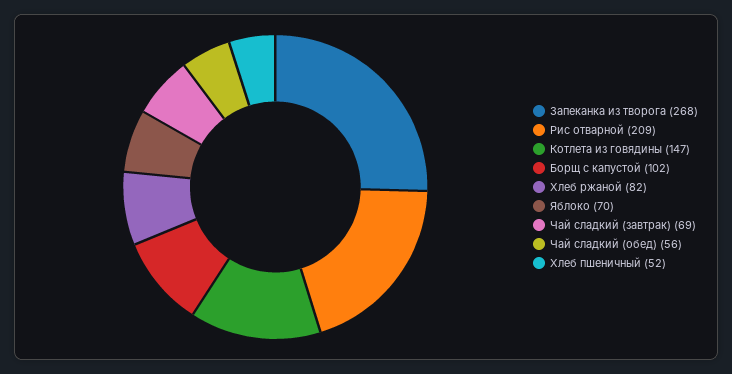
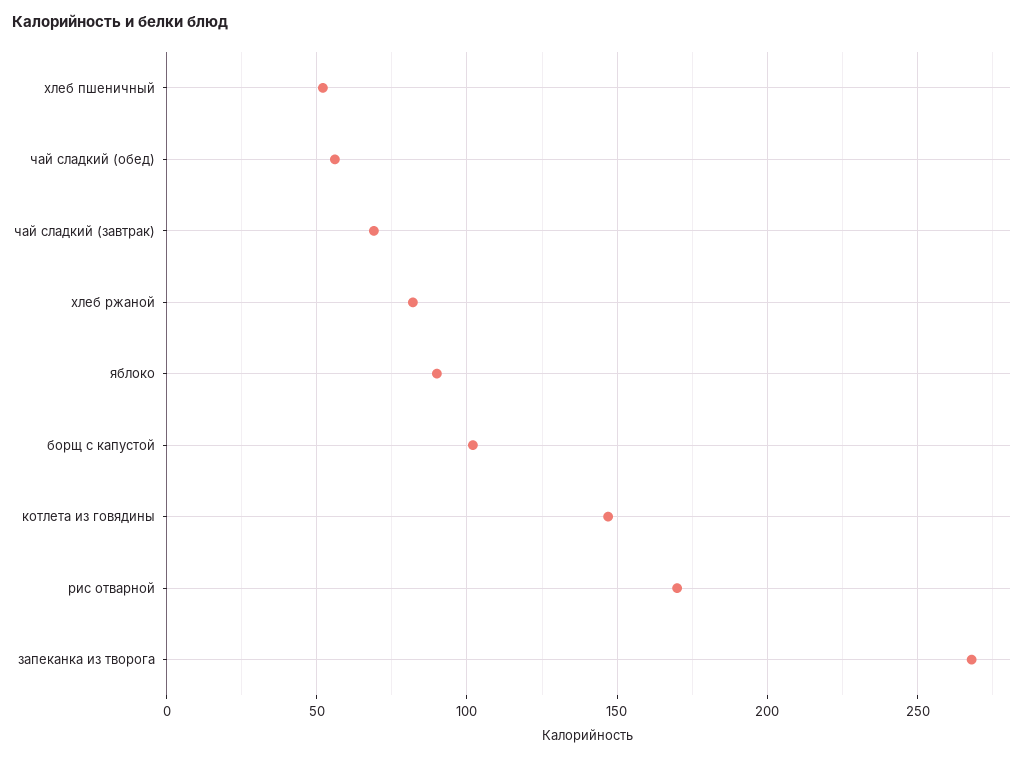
Рис отварной: 209 -> 170
Яблоко: 70 -> 90

